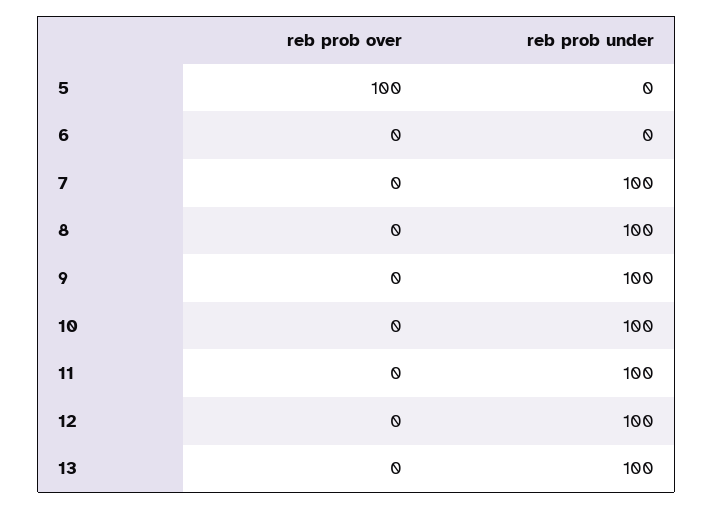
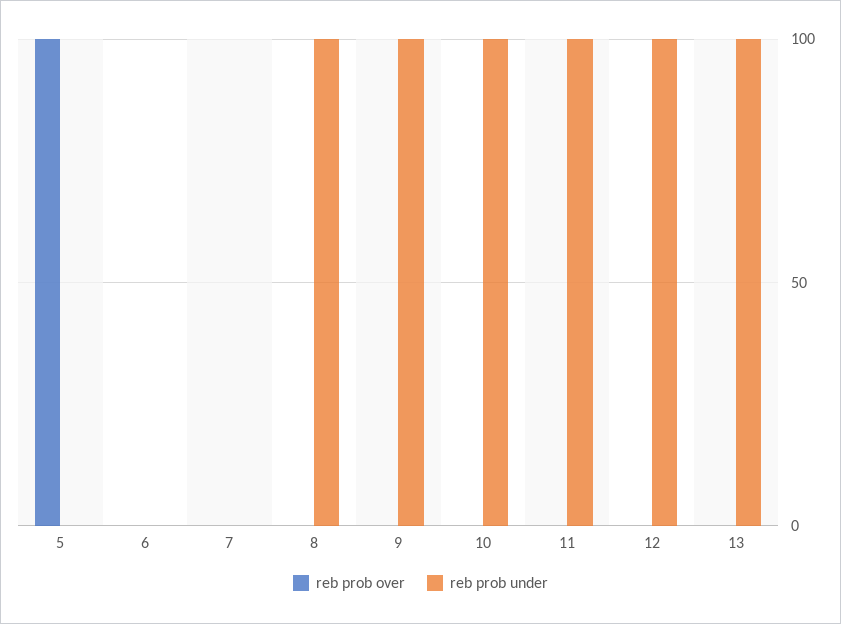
reb prob under, 7: 100 -> 0

